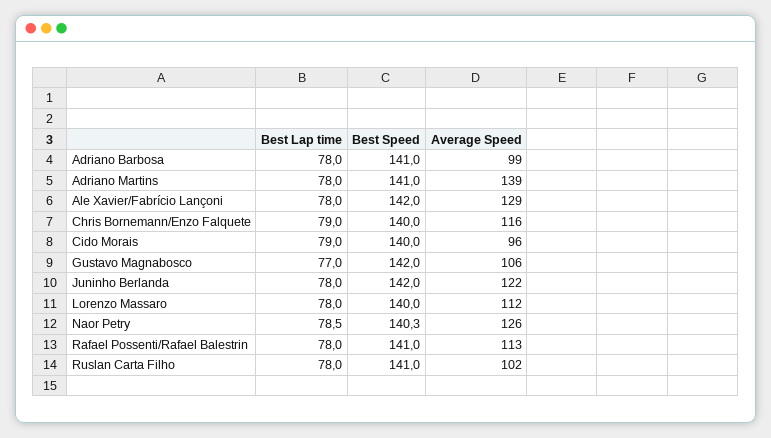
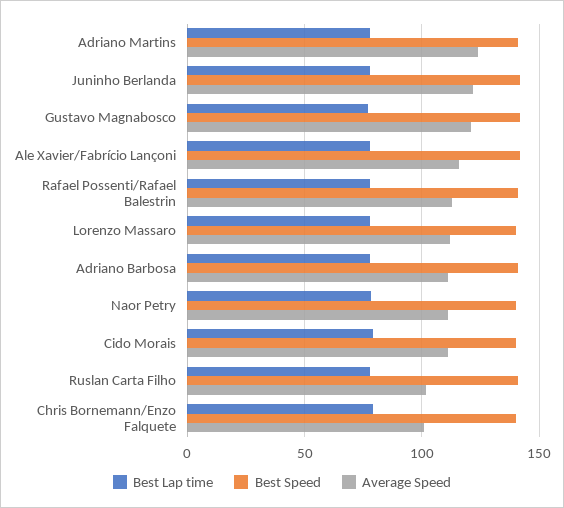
Average Speed, Adriano Barbosa: 99 -> 110
Average Speed, Adriano Martins: 139 -> 125
Average Speed, Ale Xavier/Fabrício Lançoni: 129 -> 115
Average Speed, Chris Bornemann/Enzo Falquete: 116 -> 100
Average Speed, Cido Morais: 96 -> 110
Average Speed, Gustavo Magnabosco: 106 -> 120
Average Speed, Naor Petry: 126 -> 110

